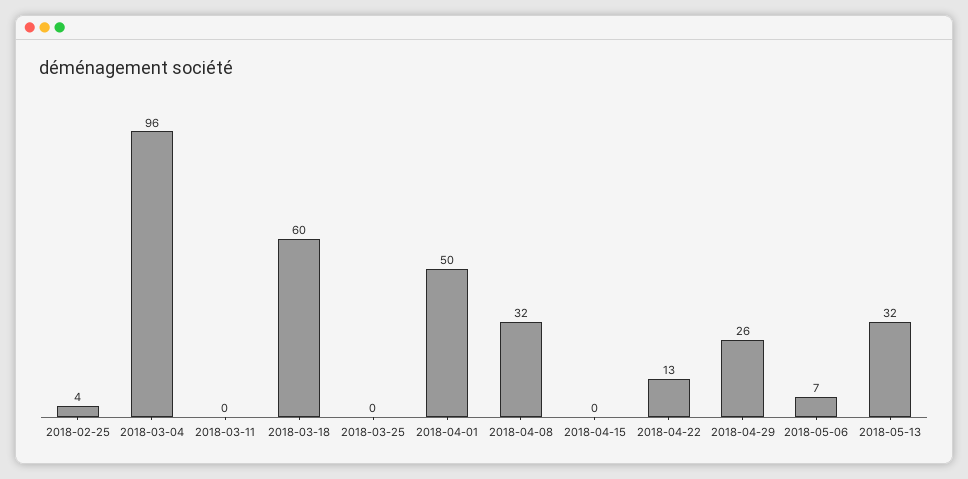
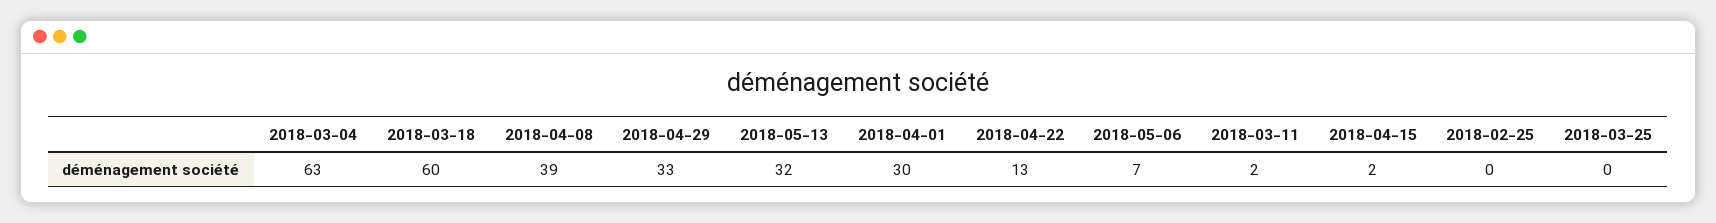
2018-02-25: 4 -> 0
2018-03-04: 96 -> 63
2018-03-11: 0 -> 2
2018-04-01: 50 -> 30
2018-04-08: 32 -> 39
2018-04-15: 0 -> 2
2018-04-29: 26 -> 33

